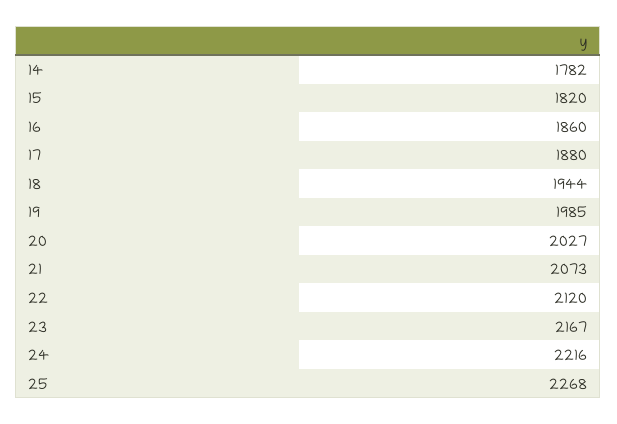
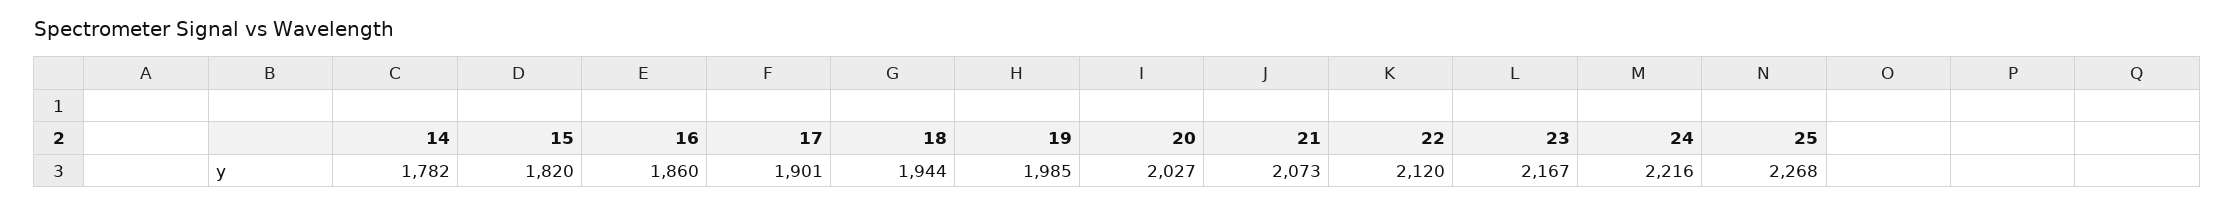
17: 1880 -> 1901

